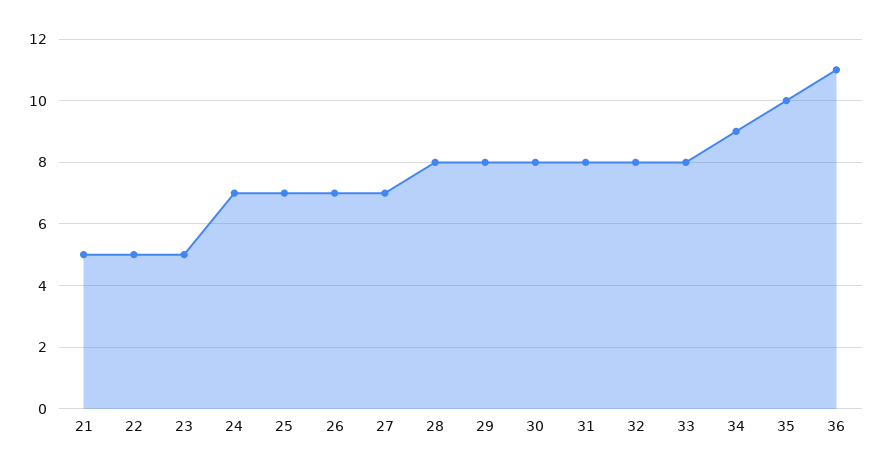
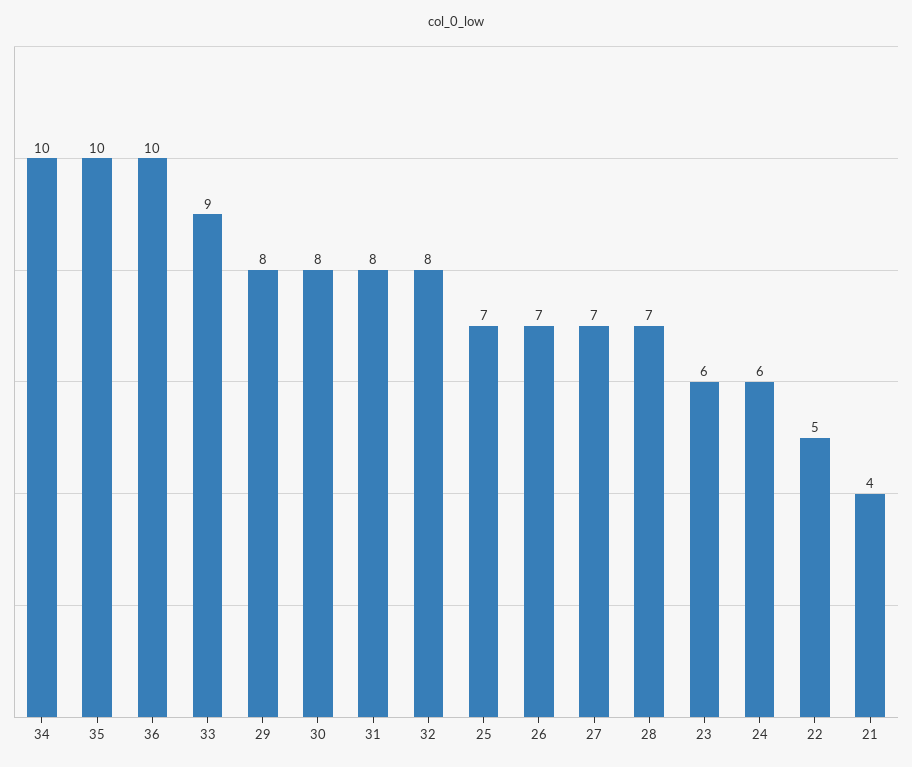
21: 5 -> 4
23: 5 -> 6
24: 7 -> 6
28: 8 -> 7
33: 8 -> 9
34: 9 -> 10
36: 11 -> 10

